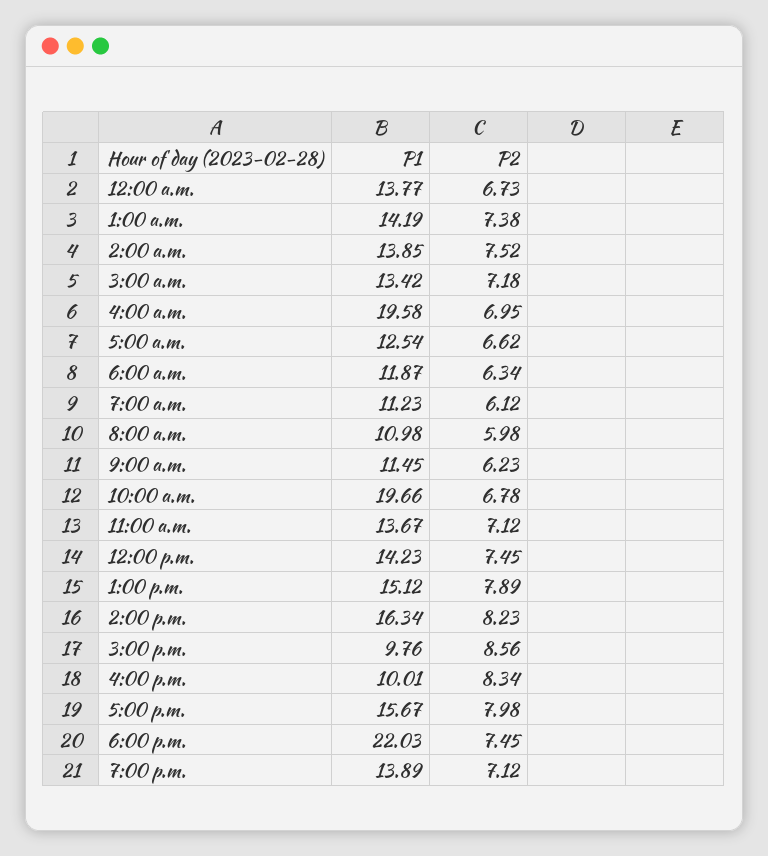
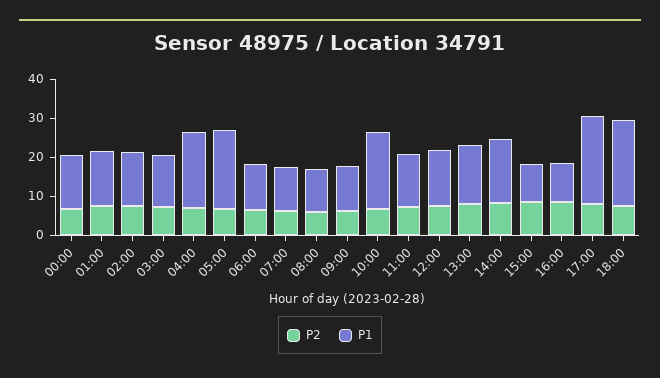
P1, 5:00 a.m.: 12.54 -> 20
P1, 5:00 p.m.: 15.67 -> 22.5
P1, 7:00 p.m.: 13.89 -> none
P2, 7:00 p.m.: 7.12 -> none

